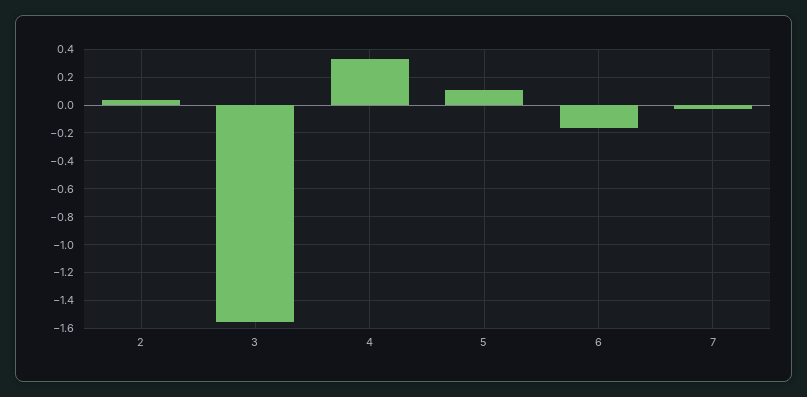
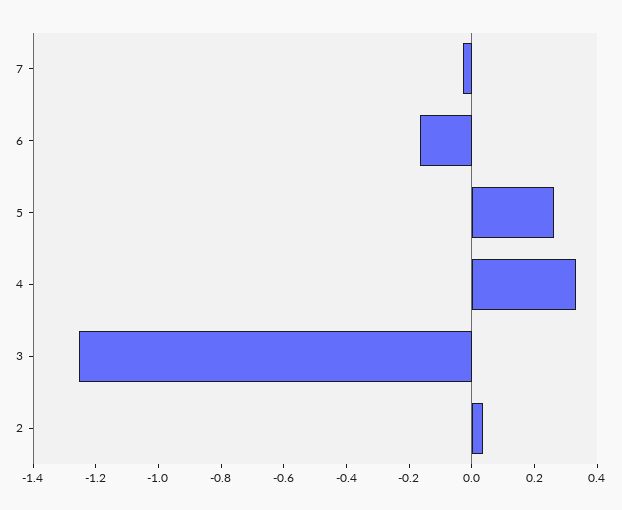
3: -1.55 -> -1.25
5: 0.1 -> 0.25

